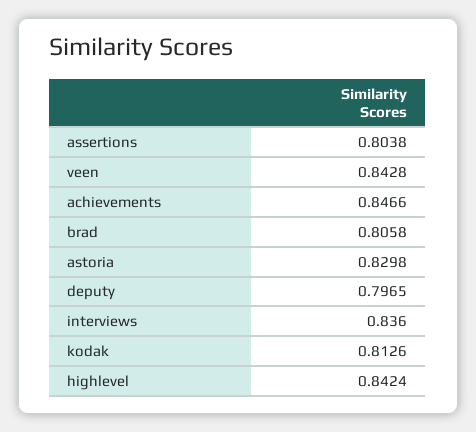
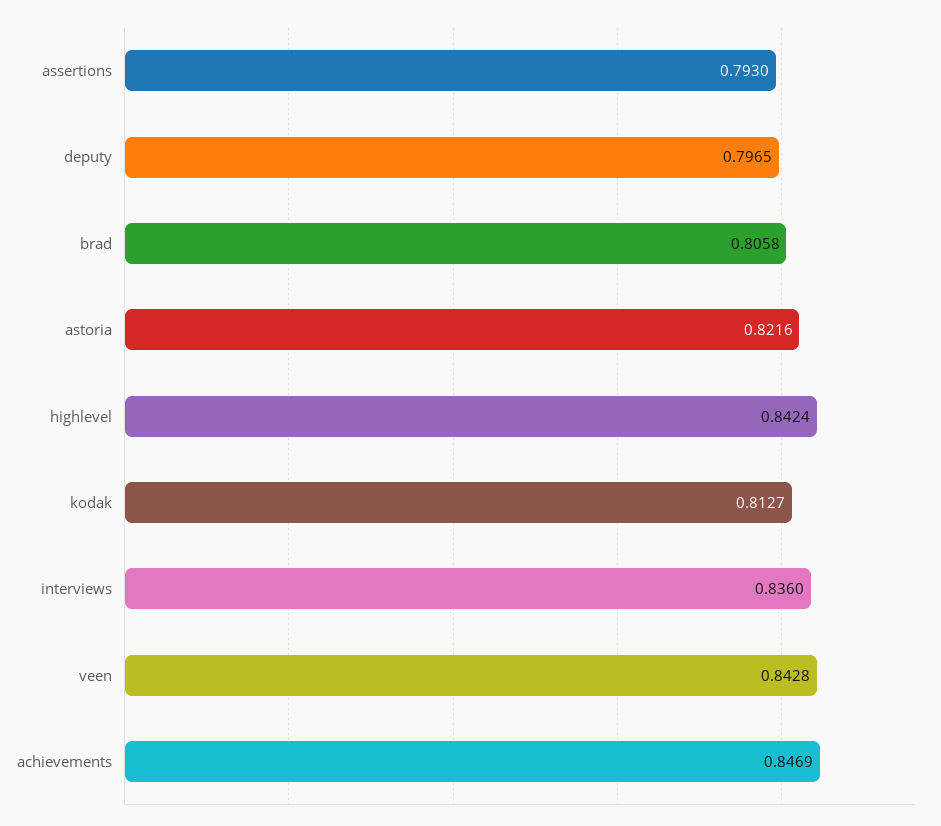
assertions: 0.8038 -> 0.793
achievements: 0.8466 -> 0.8469
astoria: 0.8298 -> 0.8216
kodak: 0.8126 -> 0.8127

